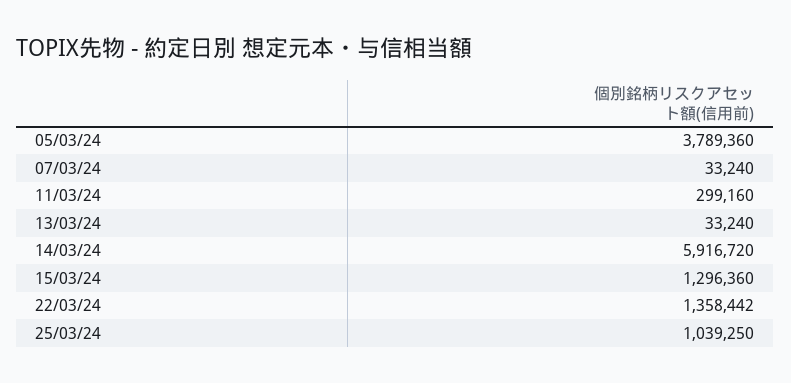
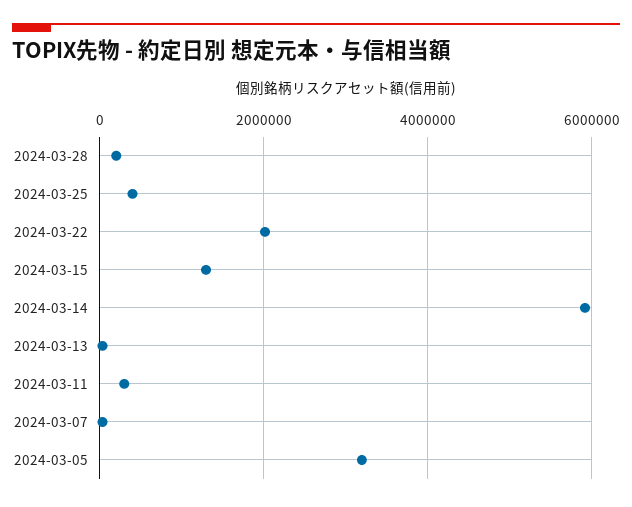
05/03/24: 3789360 -> 3200000
22/03/24: 1358442 -> 2000000
25/03/24: 1039250 -> 400000
2024-03-28: none -> 200000

